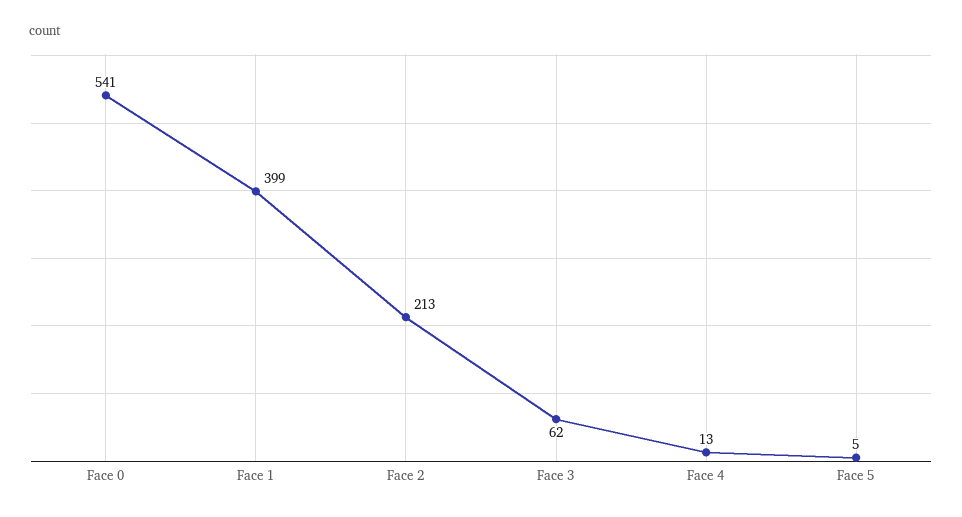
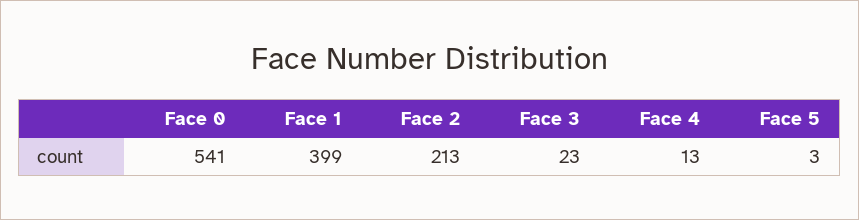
Face 3: 62 -> 23
Face 5: 5 -> 3

